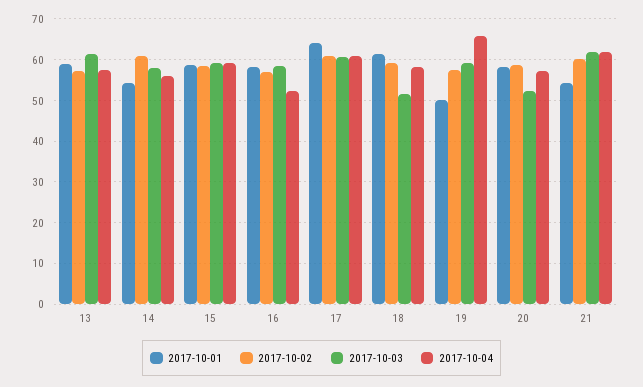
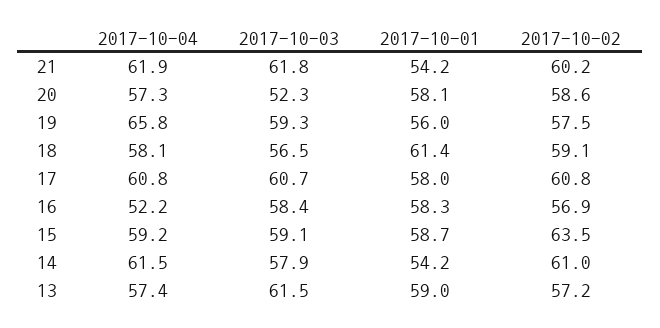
2017-10-04, 14: 56 -> 61.5
2017-10-02, 15: 58 -> 63.5
2017-10-01, 17: 64 -> 58
2017-10-03, 18: 52 -> 56.5
2017-10-01, 19: 50 -> 56

